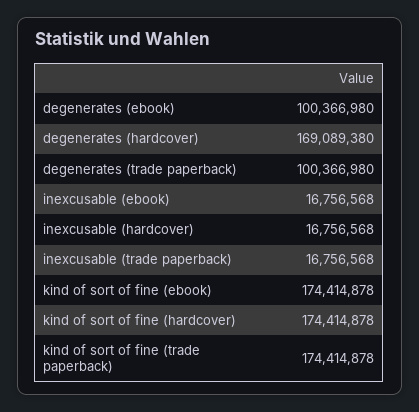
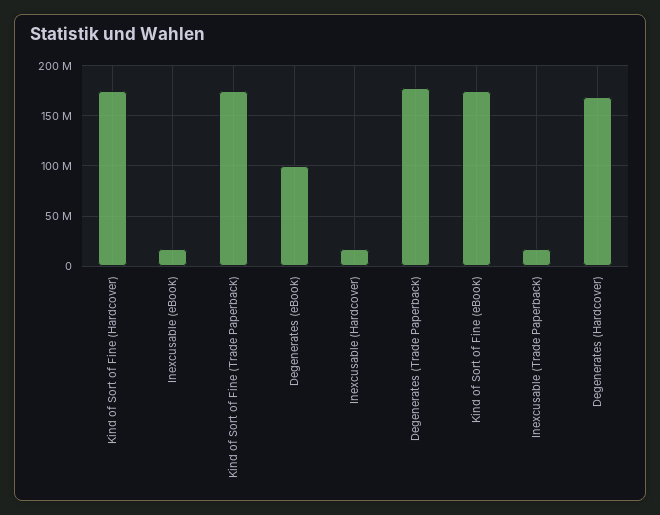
degenerates (trade paperback): 100366980 -> 180000000

